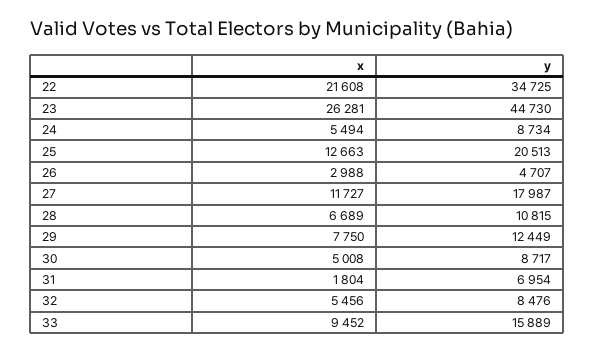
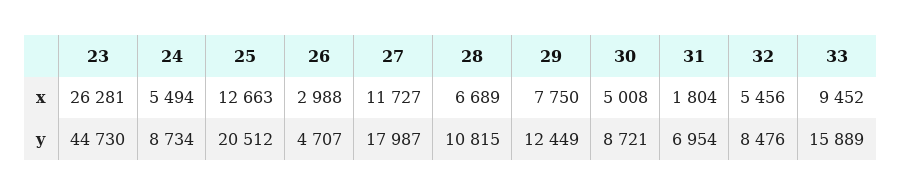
x, 22: 21608 -> none
y, 22: 34725 -> none
y, 25: 20513 -> 20512
y, 30: 8717 -> 8721

